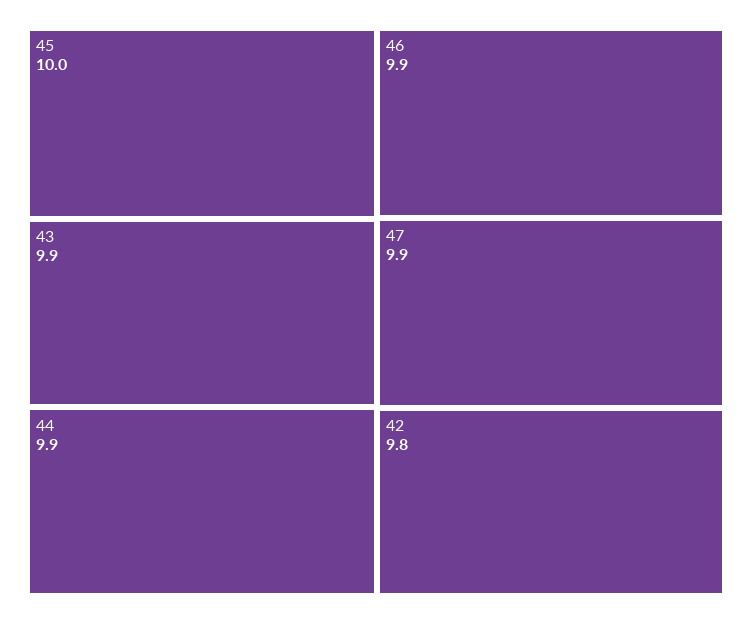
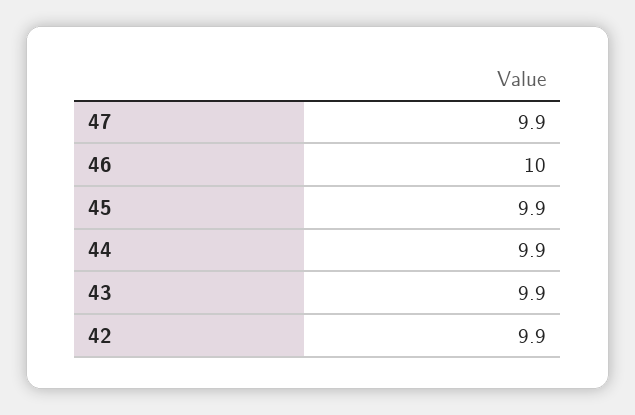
45: 10 -> 9.9
46: 9.9 -> 10
42: 9.8 -> 9.9

